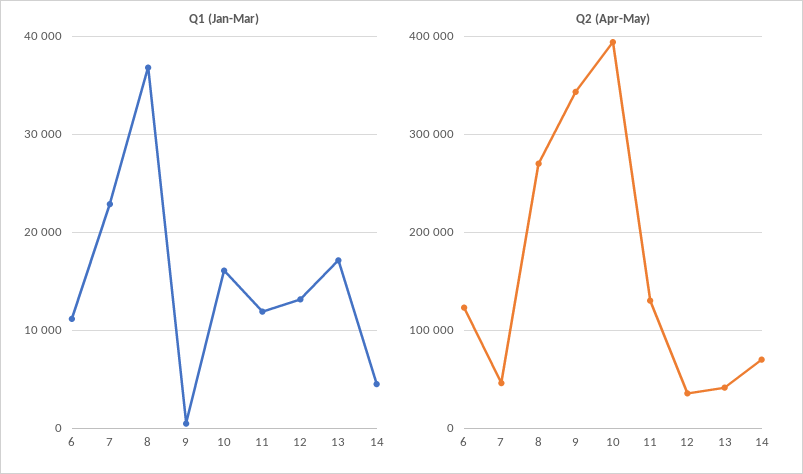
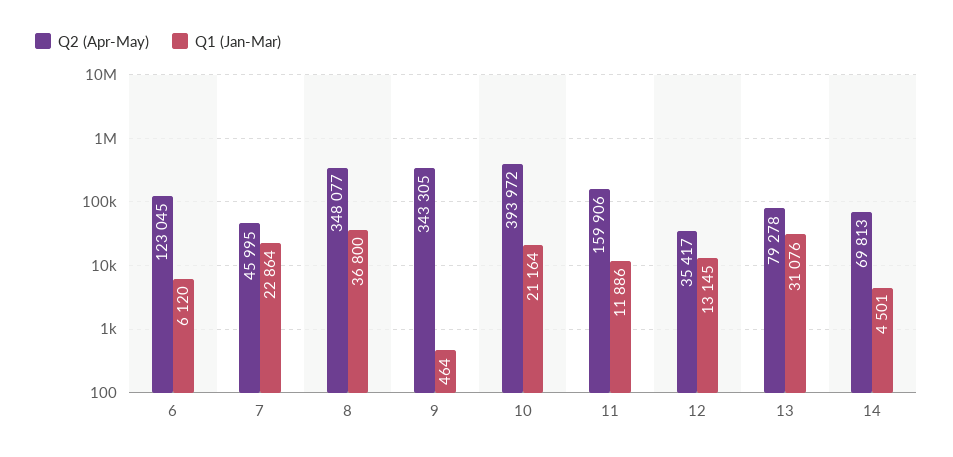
Q1 (Jan-Mar), 6: 11000 -> 6120
Q1 (Jan-Mar), 10: 16000 -> 21164
Q1 (Jan-Mar), 13: 17000 -> 31076
Q2 (Apr-May), 8: 270000 -> 348077
Q2 (Apr-May), 11: 130000 -> 159906
Q2 (Apr-May), 13: 40000 -> 79278

